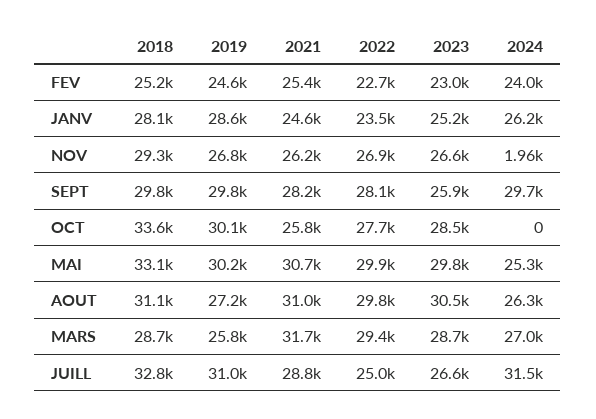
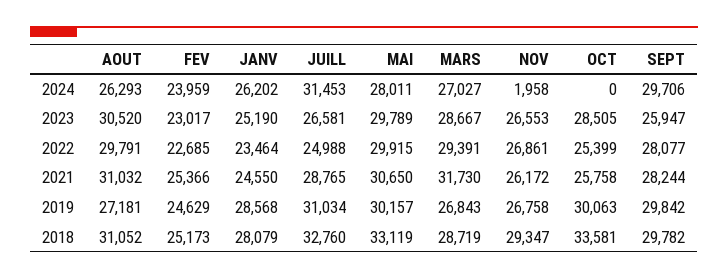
2022, OCT: 27700 -> 25399
2024, MAI: 25300 -> 28011
2019, MARS: 25800 -> 26843

